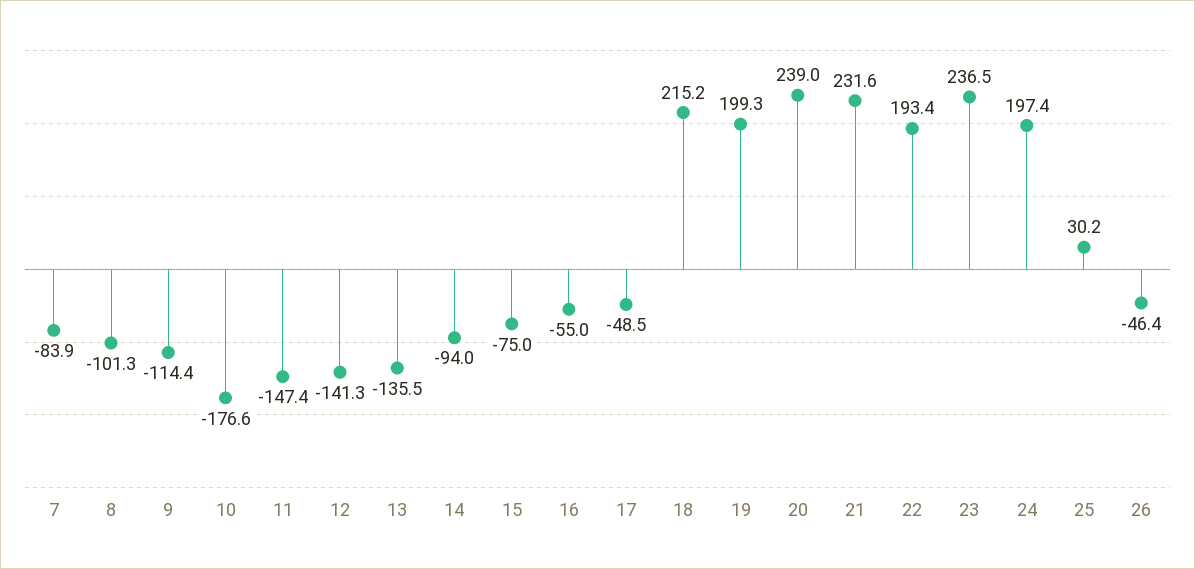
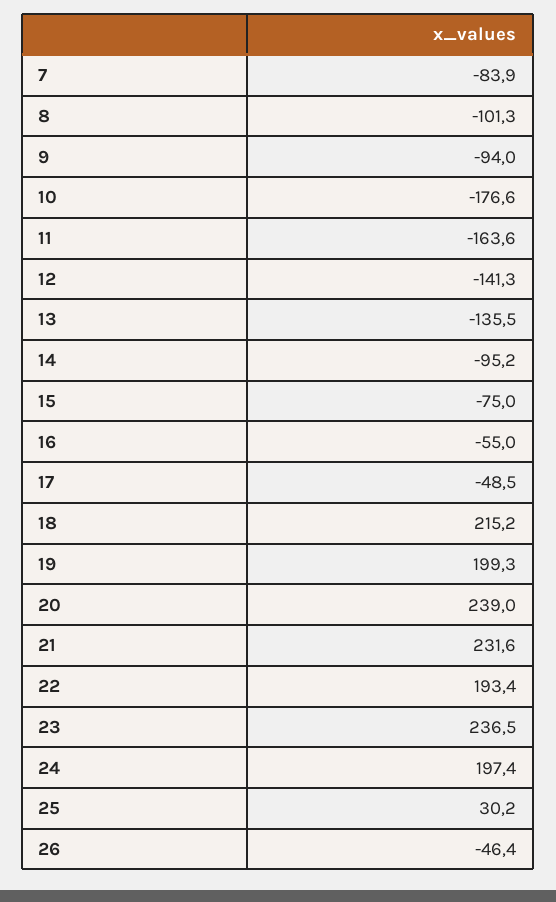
9: -114.4 -> -94
11: -147.4 -> -163.6
14: -94 -> -95.2

